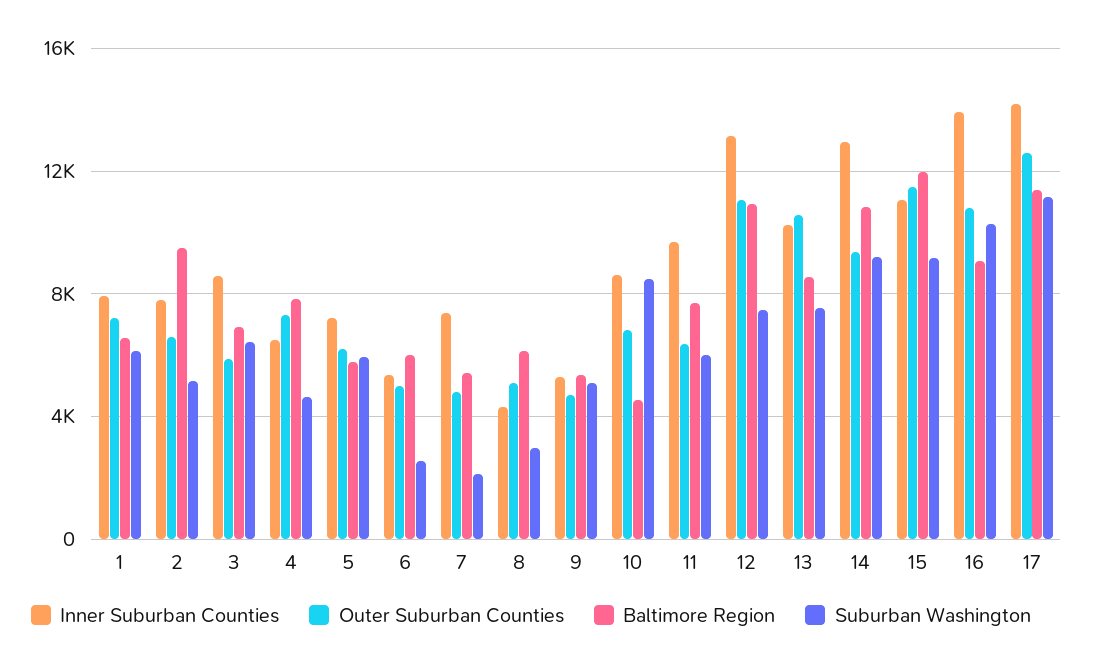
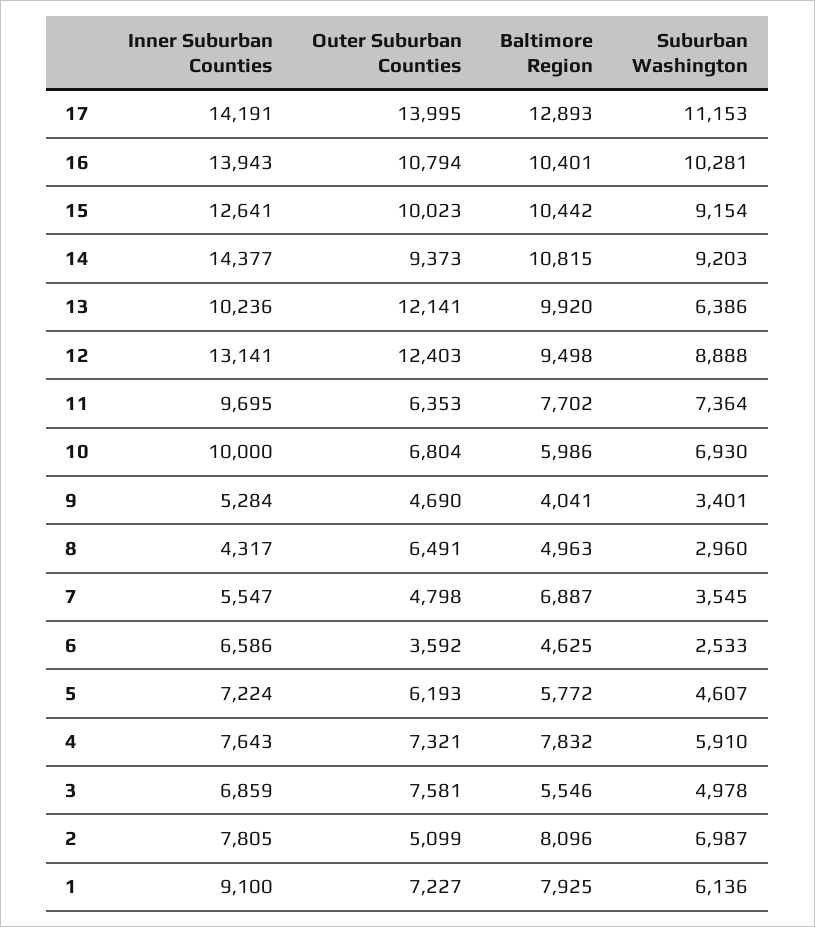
Inner Suburban Counties, 1: 8000 -> 9100
Baltimore Region, 1: 6500 -> 7925
Outer Suburban Counties, 2: 6500 -> 5099
Baltimore Region, 2: 9500 -> 8096
Suburban Washington, 2: 5000 -> 6987
Inner Suburban Counties, 3: 8500 -> 6859
Outer Suburban Counties, 3: 6000 -> 7581
Baltimore Region, 3: 7000 -> 5546
Suburban Washington, 3: 6500 -> 4978
Inner Suburban Counties, 4: 6500 -> 7643
Suburban Washington, 4: 4500 -> 5910
Suburban Washington, 5: 6000 -> 4607
Inner Suburban Counties, 6: 5500 -> 6586
Outer Suburban Counties, 6: 5000 -> 3592
Baltimore Region, 6: 6000 -> 4625
Inner Suburban Counties, 7: 7500 -> 5547
Baltimore Region, 7: 5500 -> 6887
Suburban Washington, 7: 2000 -> 3545
Outer Suburban Counties, 8: 5000 -> 6491
Baltimore Region, 8: 6000 -> 4963
Baltimore Region, 9: 5500 -> 4041
Suburban Washington, 9: 5000 -> 3401
Inner Suburban Counties, 10: 8500 -> 10000
Baltimore Region, 10: 4500 -> 5986
Suburban Washington, 10: 8500 -> 6930
Suburban Washington, 11: 6000 -> 7364
Outer Suburban Counties, 12: 11000 -> 12403
Baltimore Region, 12: 11000 -> 9498
Suburban Washington, 12: 7500 -> 8888
Outer Suburban Counties, 13: 10500 -> 12141
Baltimore Region, 13: 8500 -> 9920
Suburban Washington, 13: 7500 -> 6386
Inner Suburban Counties, 14: 13000 -> 14377
Inner Suburban Counties, 15: 11000 -> 12641
Outer Suburban Counties, 15: 11500 -> 10023
Baltimore Region, 15: 12000 -> 10442
Baltimore Region, 16: 9000 -> 10401
Outer Suburban Counties, 17: 12500 -> 13995
Baltimore Region, 17: 11500 -> 12893

